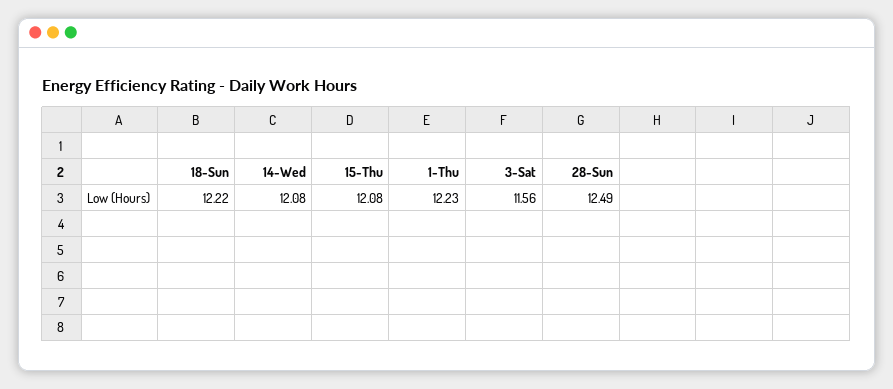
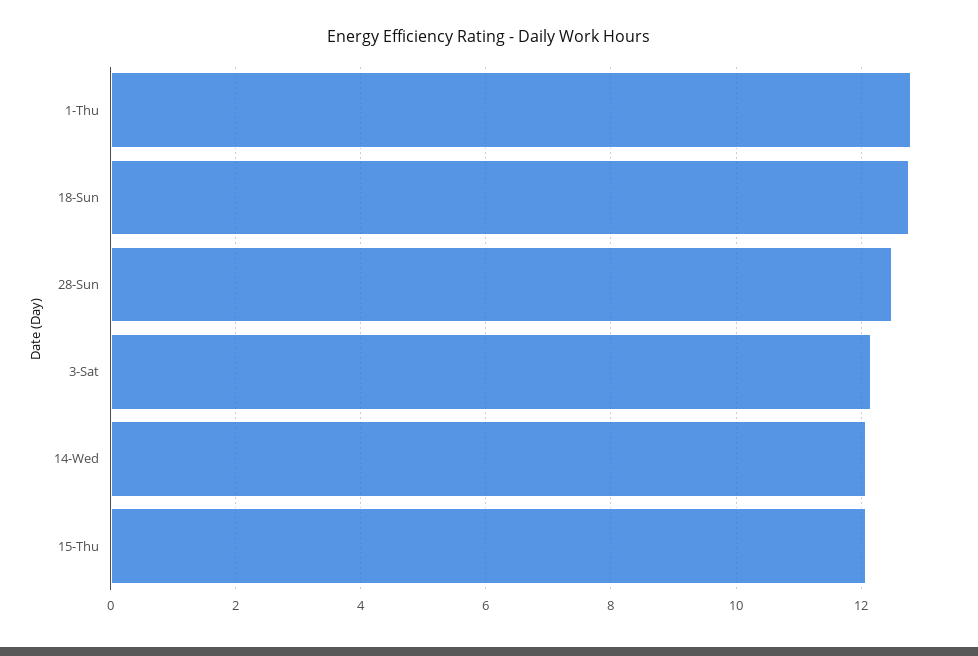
18-Sun: 12.22 -> 12.8
1-Thu: 12.23 -> 12.8
3-Sat: 11.56 -> 12.2

